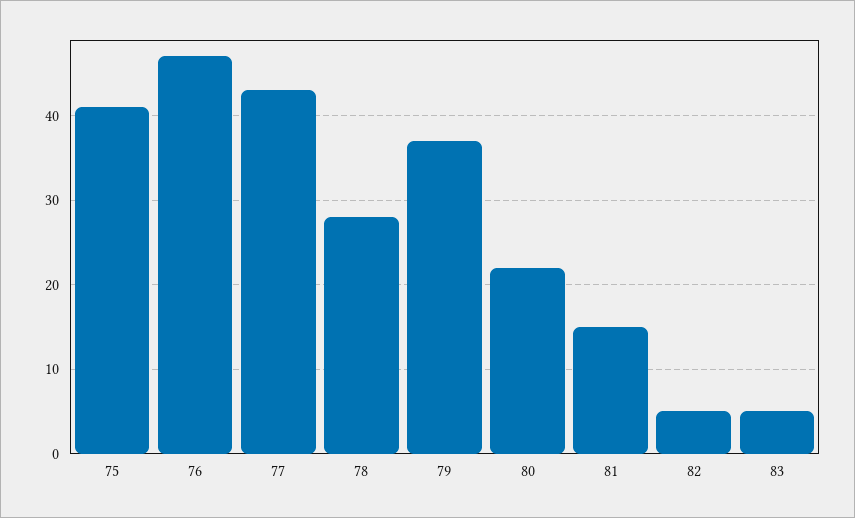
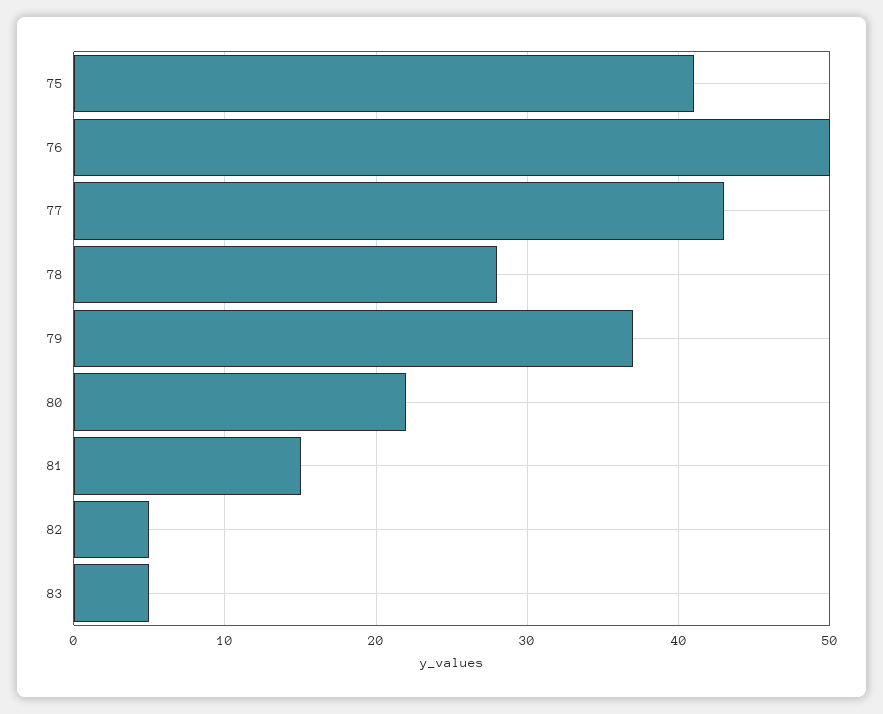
76: 47 -> 50

